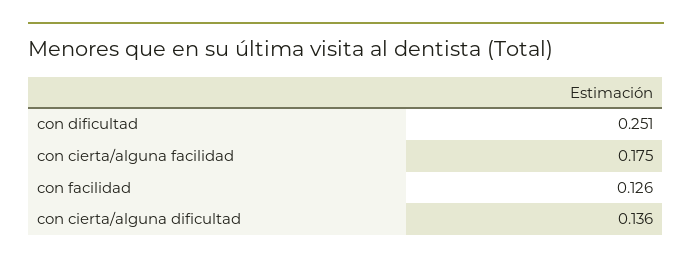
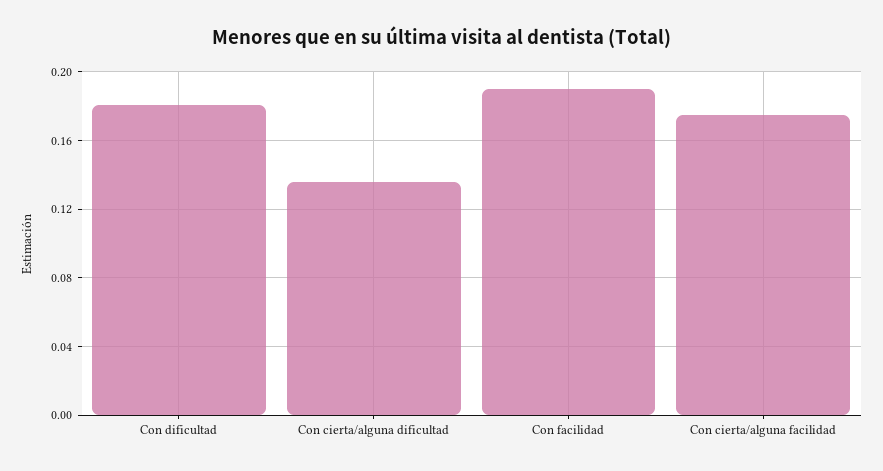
con dificultad: 0.251 -> 0.18
con facilidad: 0.126 -> 0.19

